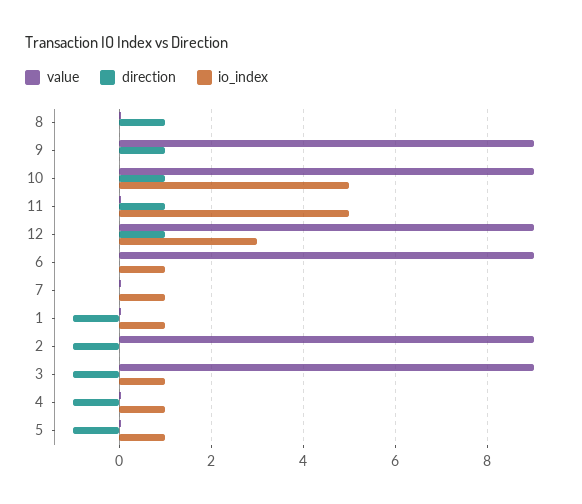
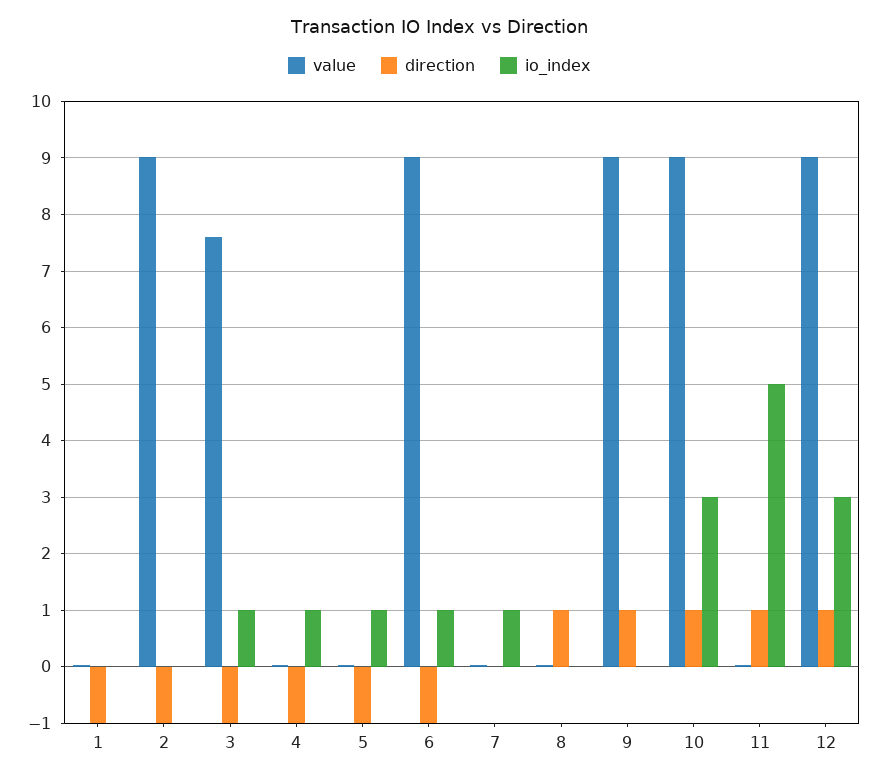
io_index, 10: 5 -> 3
direction, 6: 0 -> -1
io_index, 1: 1 -> 0
value, 3: 9 -> 7.6

